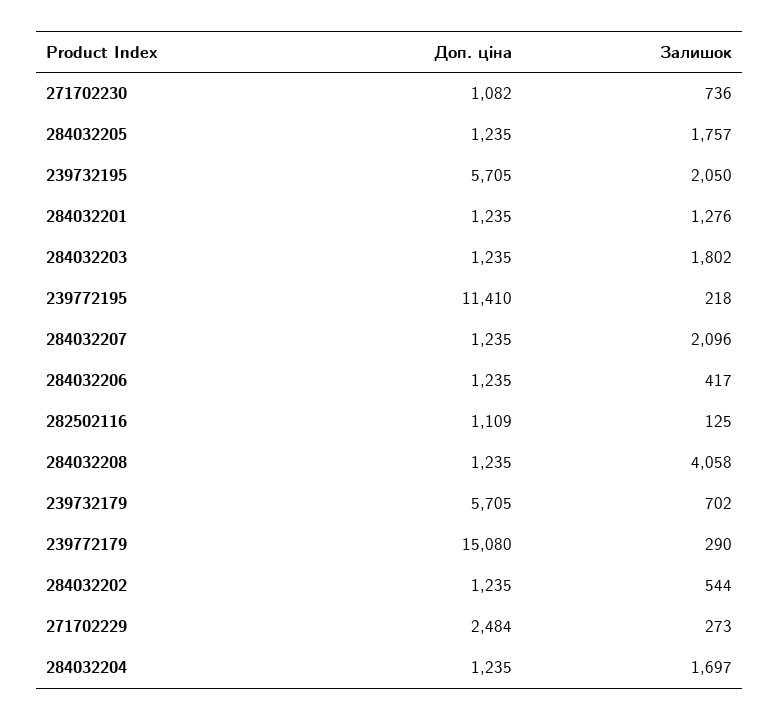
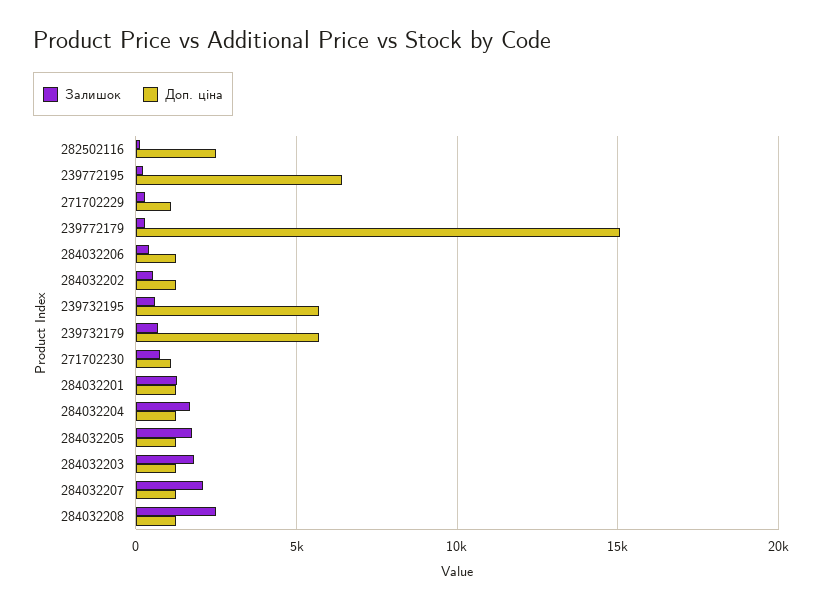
Залишок, 239732195: 2050 -> 500
Доп. ціна, 239772195: 11410 -> 6500
Доп. ціна, 282502116: 1109 -> 2500
Залишок, 284032208: 4058 -> 2500
Доп. ціна, 271702229: 2484 -> 1000

